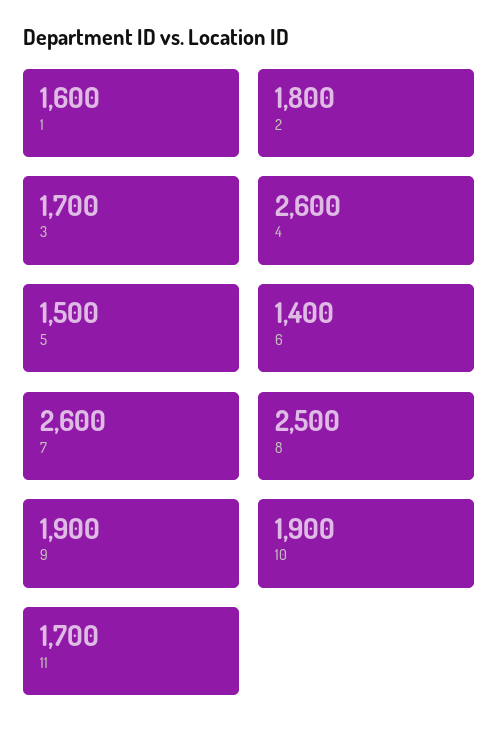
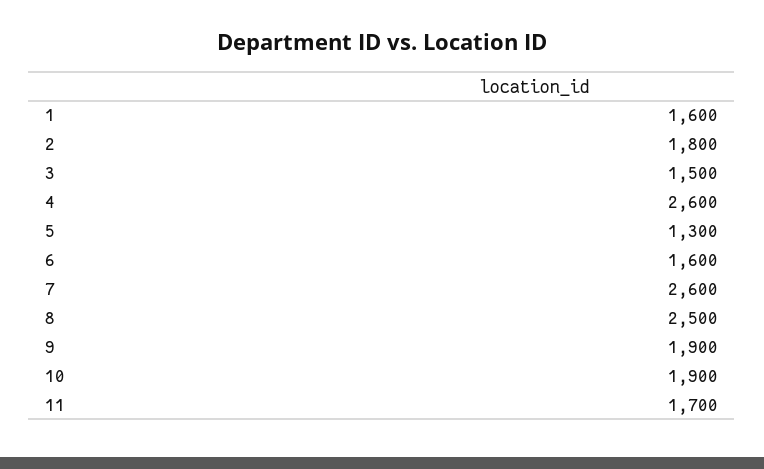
3: 1700 -> 1500
5: 1500 -> 1300
6: 1400 -> 1600

